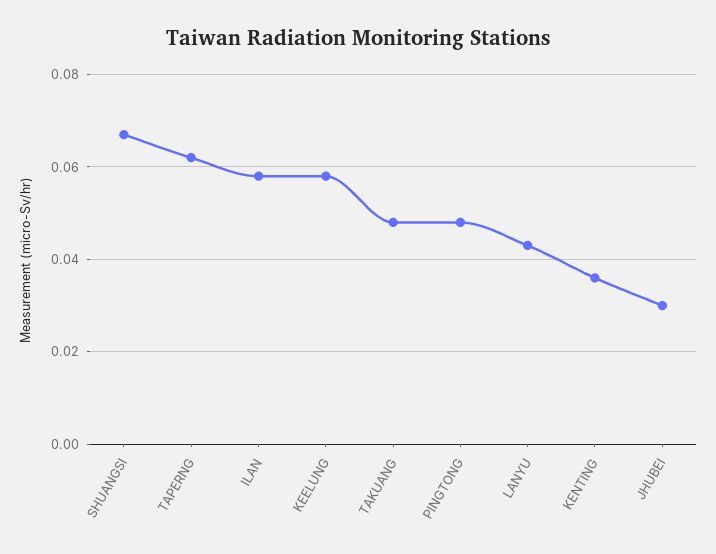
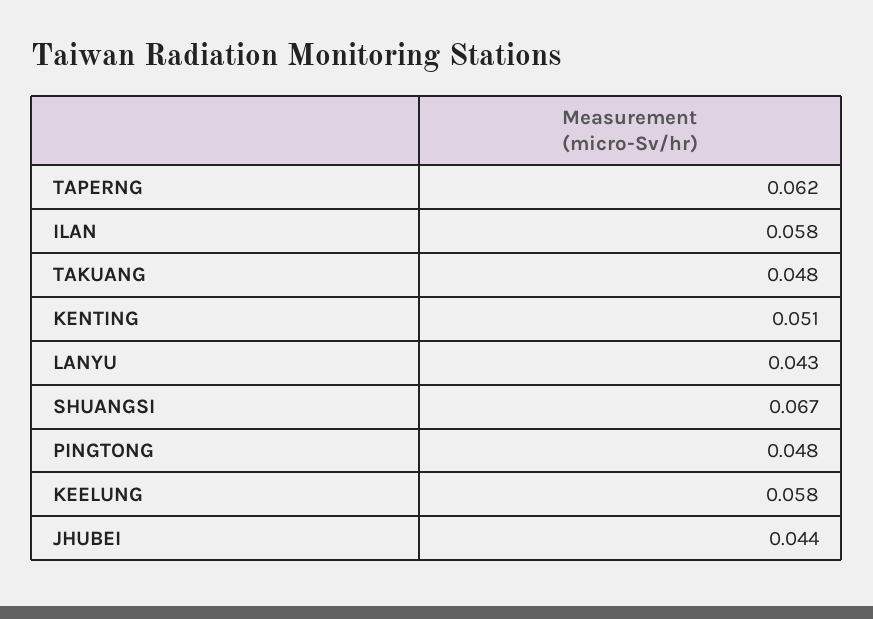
KENTING: 0.035 -> 0.051
JHUBEI: 0.03 -> 0.044

